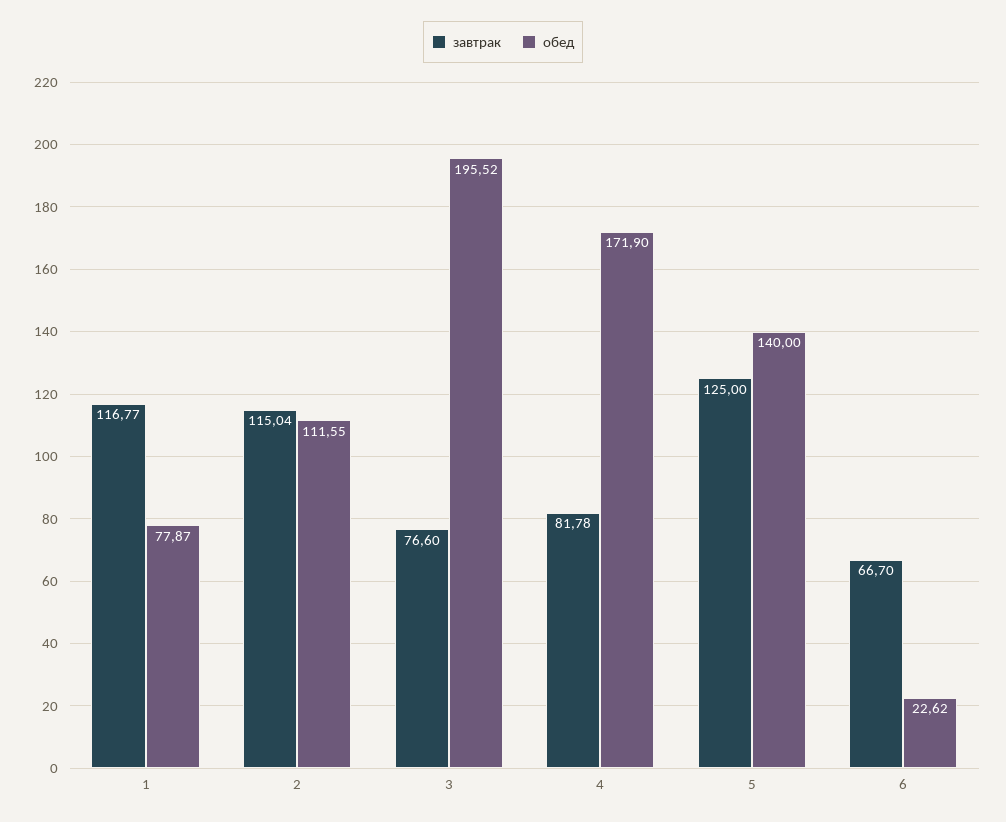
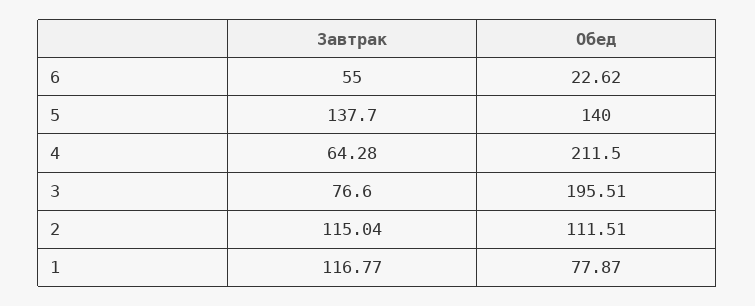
обед, 2: 111.55 -> 111.51
обед, 3: 195.52 -> 195.51
завтрак, 4: 81.78 -> 64.28
обед, 4: 171.9 -> 211.5
завтрак, 5: 125 -> 137.7
завтрак, 6: 66.7 -> 55

